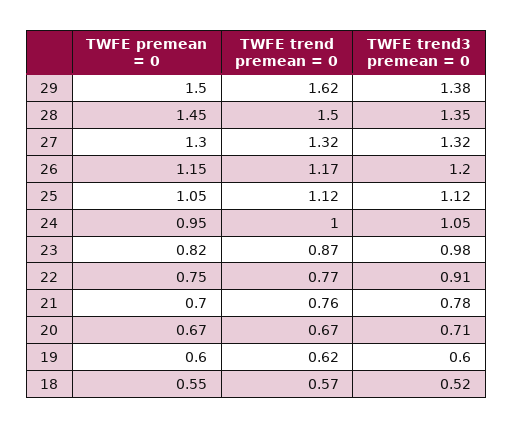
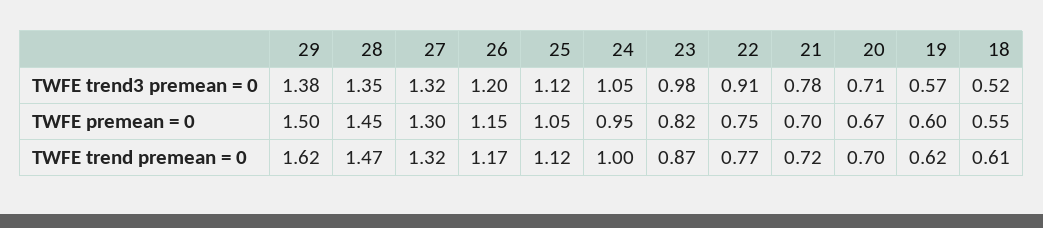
TWFE trend premean = 0, 28: 1.5 -> 1.47
TWFE trend premean = 0, 21: 0.76 -> 0.72
TWFE trend premean = 0, 20: 0.67 -> 0.7
TWFE trend3 premean = 0, 19: 0.6 -> 0.57
TWFE trend premean = 0, 18: 0.57 -> 0.61

